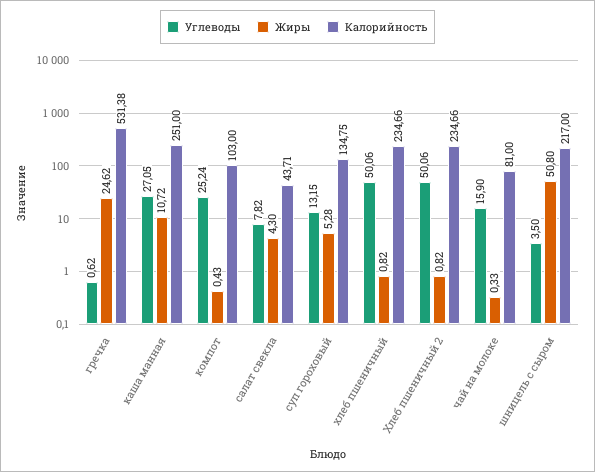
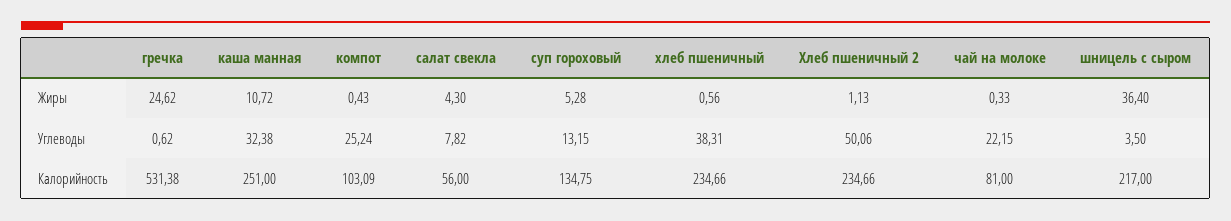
Углеводы, каша манная: 27.05 -> 32.38
Калорийность, компот: 103 -> 103.09
Калорийность, салат свекла: 43.71 -> 56
Углеводы, хлеб пшеничный: 50.06 -> 38.31
Жиры, хлеб пшеничный: 0.82 -> 0.56
Жиры, Хлеб пшеничный 2: 0.82 -> 1.13
Углеводы, чай на молоке: 15.9 -> 22.15
Жиры, шницель с сыром: 50.8 -> 36.4

